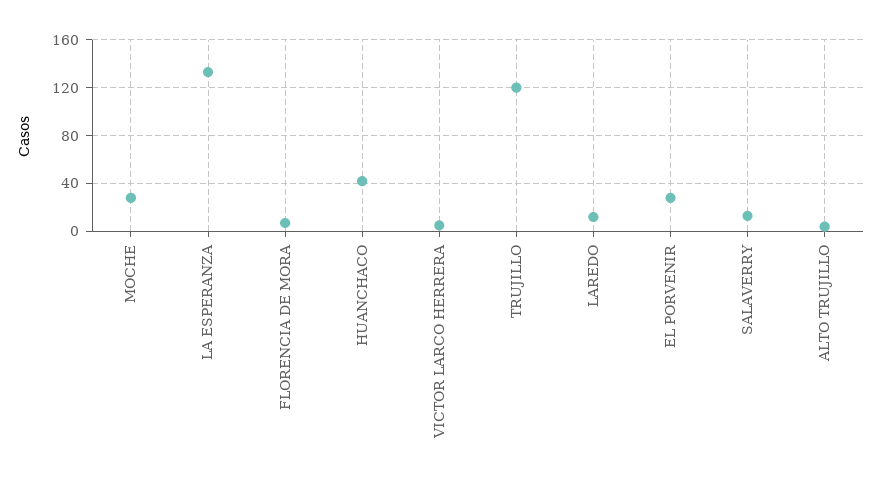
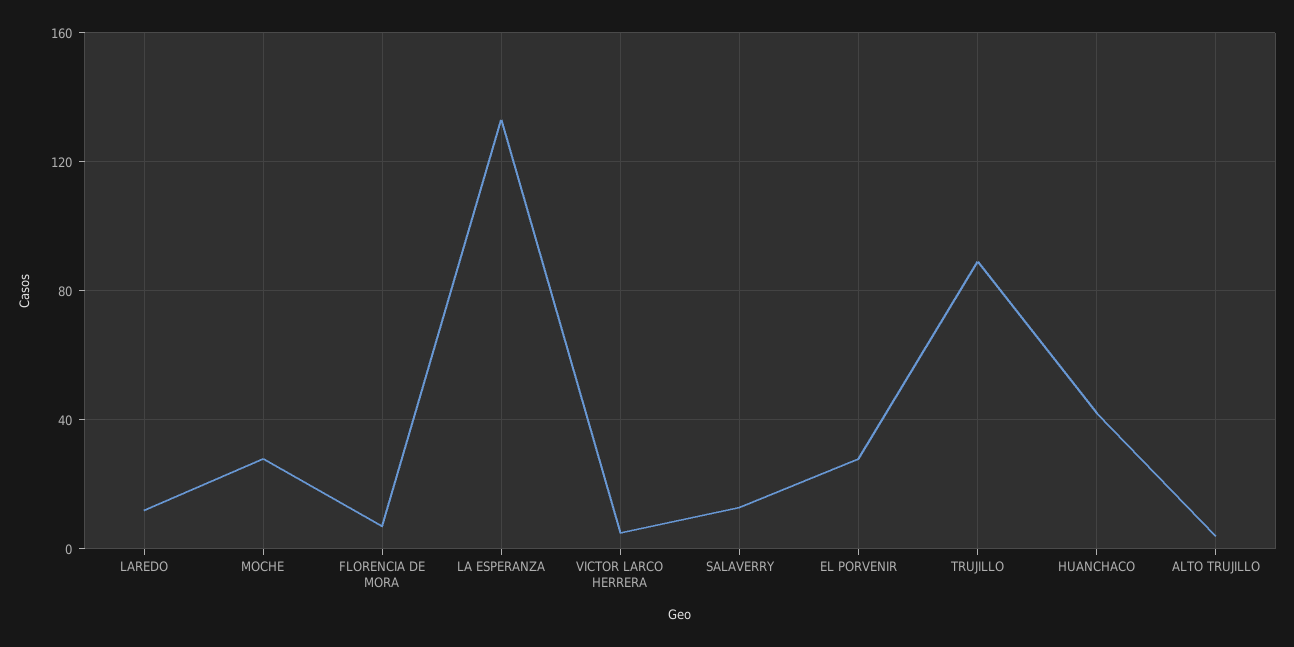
TRUJILLO: 120 -> 90

